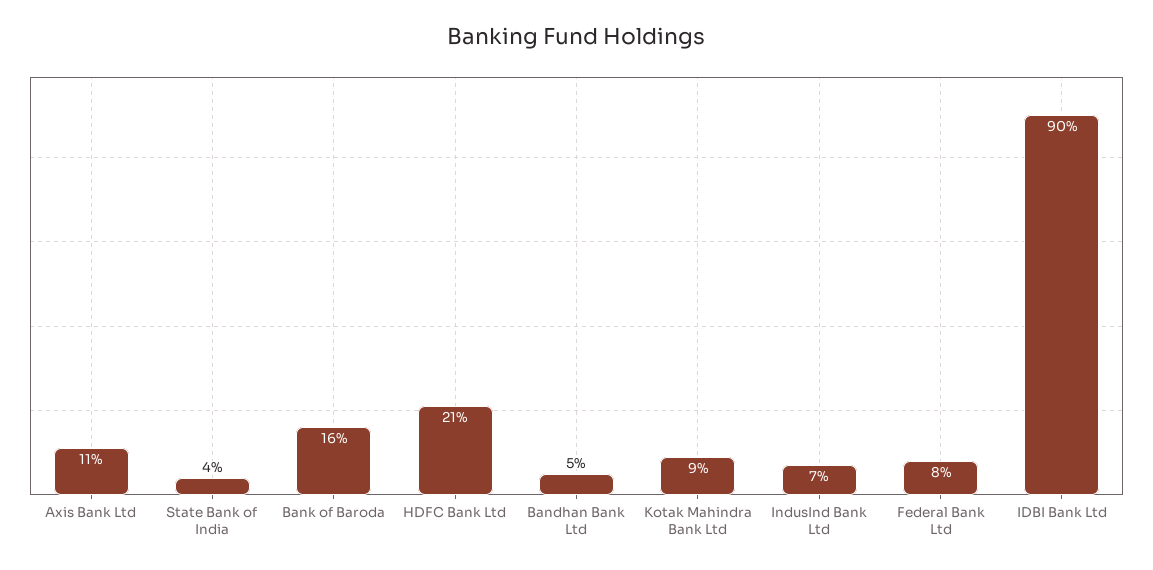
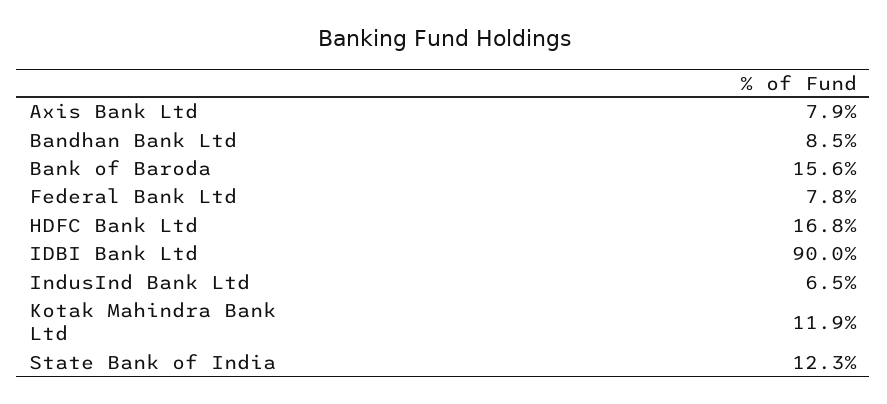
Axis Bank Ltd: 11 -> 7.9
State Bank of India: 4 -> 12.3
HDFC Bank Ltd: 21 -> 16.8
Bandhan Bank Ltd: 5 -> 8.5
Kotak Mahindra Bank Ltd: 9 -> 11.9

